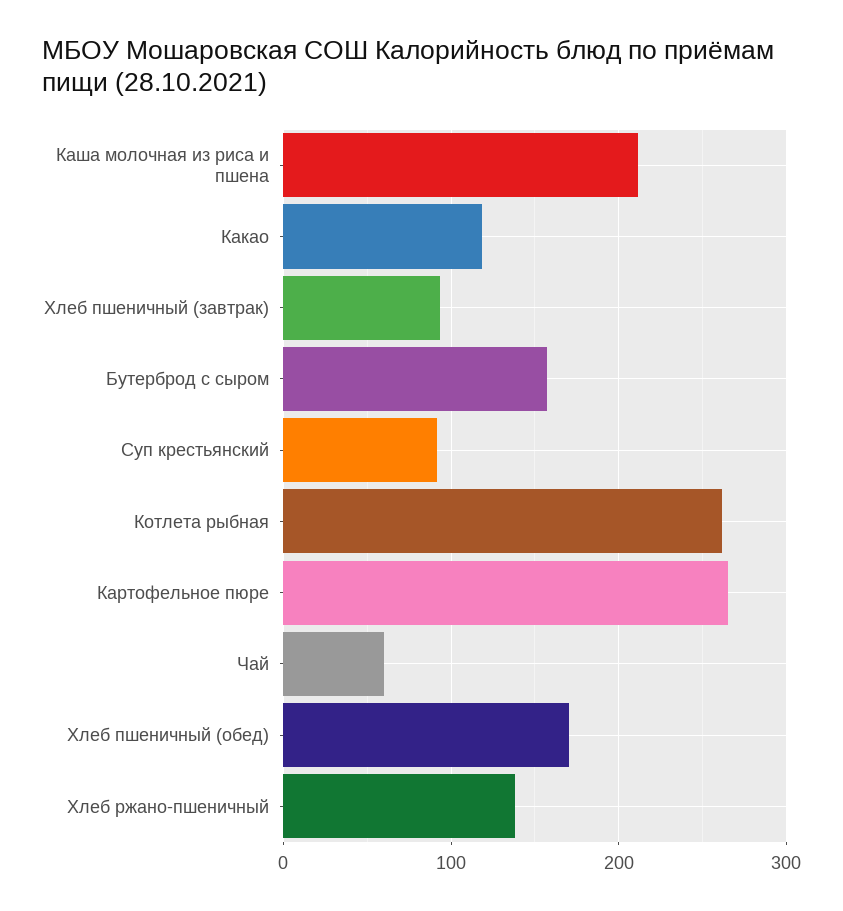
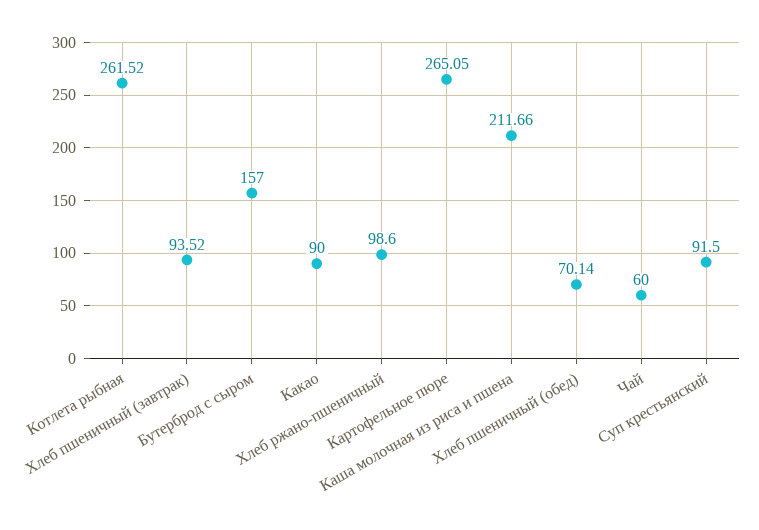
Какао: 120 -> 90
Хлеб пшеничный (обед): 170 -> 70.14
Хлеб ржано-пшеничный: 140 -> 98.6

